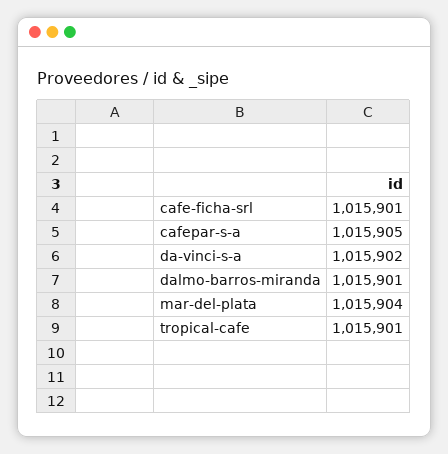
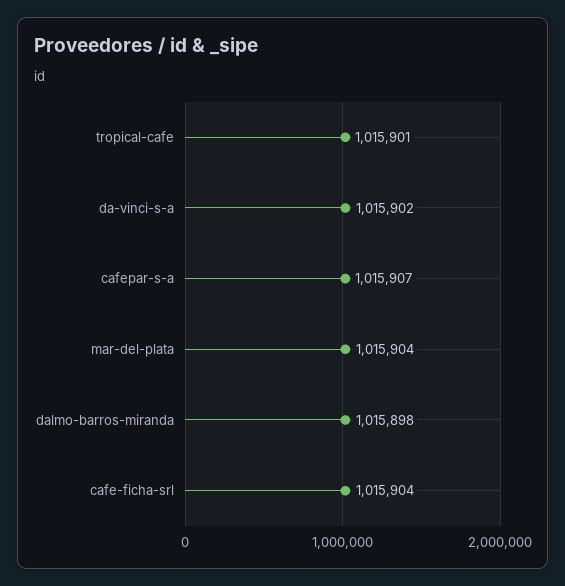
cafe-ficha-srl: 1015901 -> 1015904
cafepar-s-a: 1015905 -> 1015907
dalmo-barros-miranda: 1015901 -> 1015898

